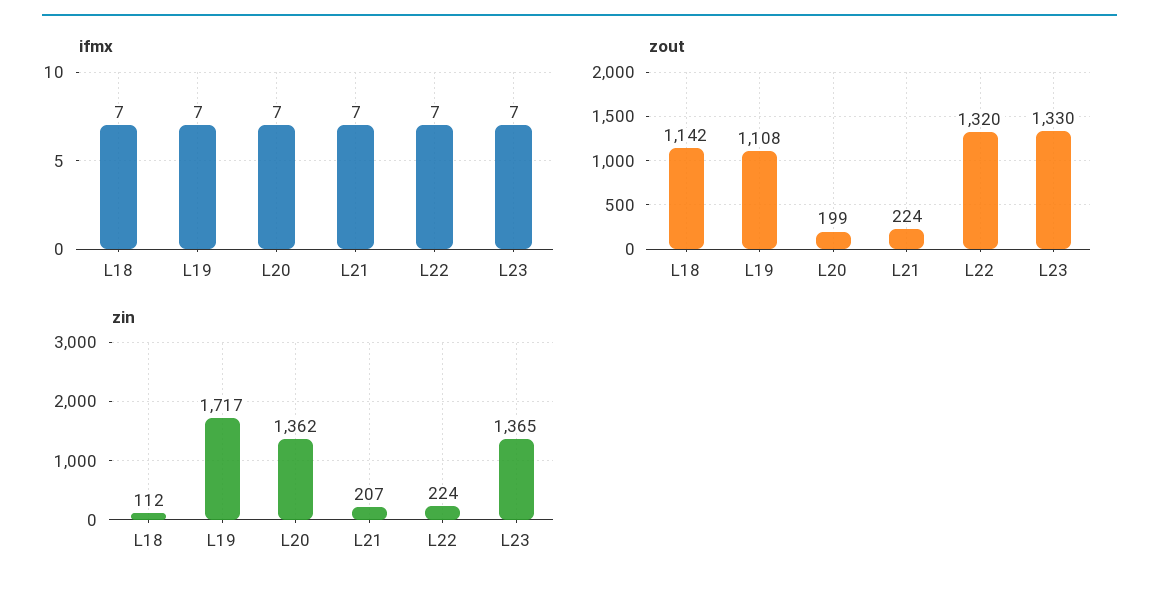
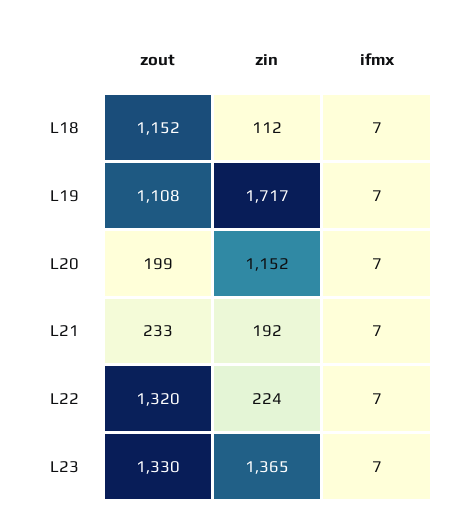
zout, L18: 1142 -> 1152
zout, L21: 224 -> 233
zin, L20: 1362 -> 1152
zin, L21: 207 -> 192

